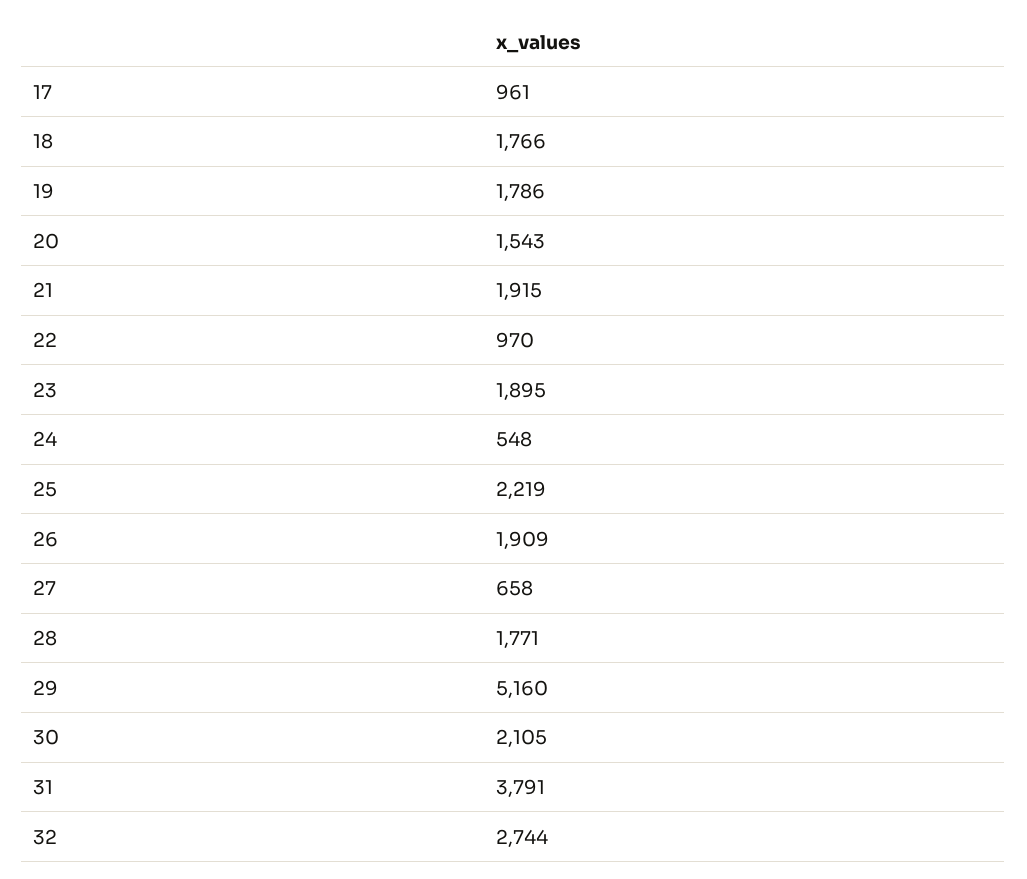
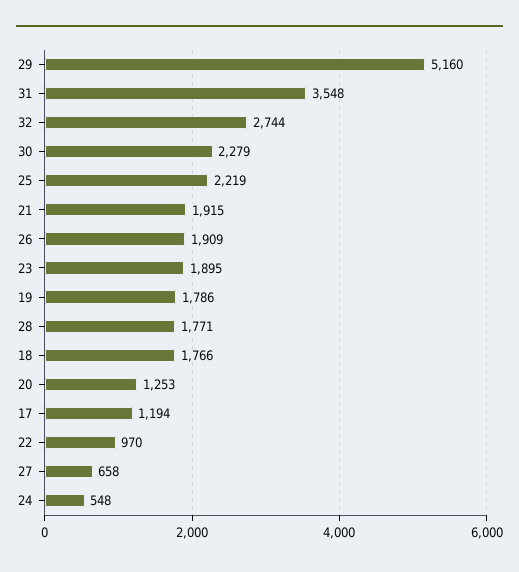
17: 961 -> 1194
20: 1543 -> 1253
30: 2105 -> 2279
31: 3791 -> 3548

